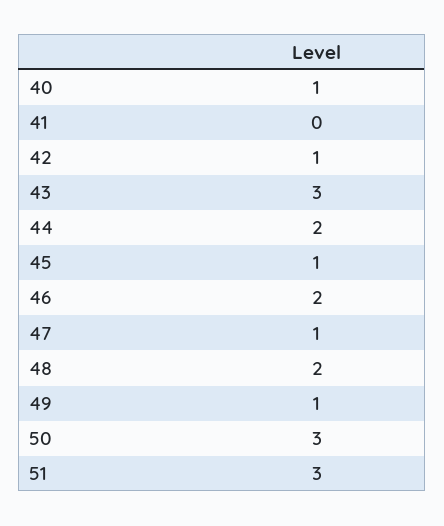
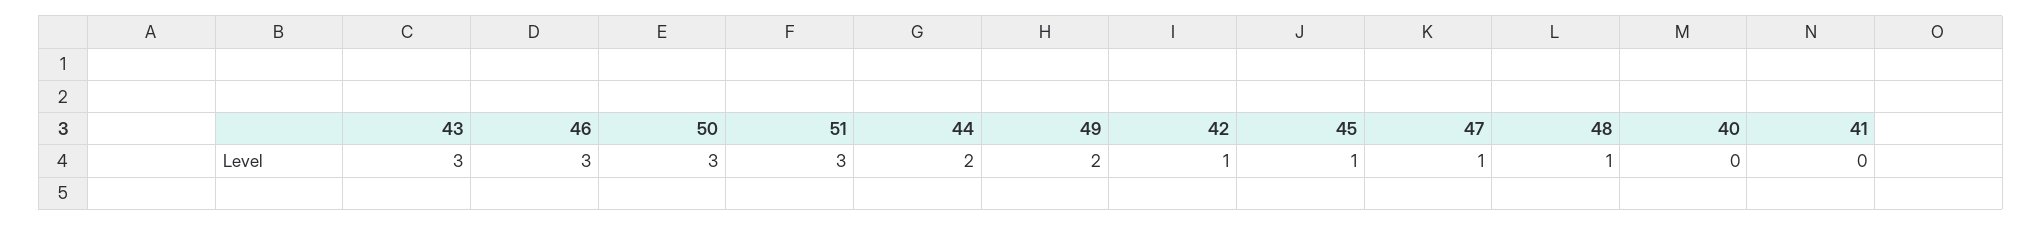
40: 1 -> 0
46: 2 -> 3
48: 2 -> 1
49: 1 -> 2

